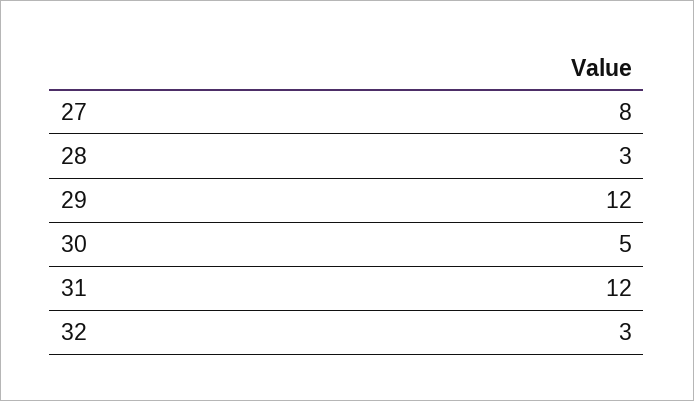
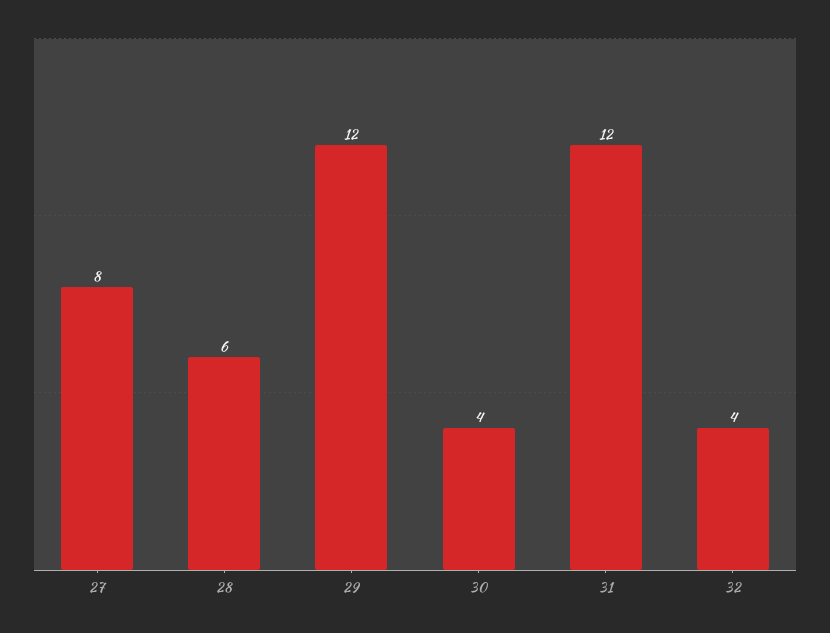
28: 3 -> 6
30: 5 -> 4
32: 3 -> 4

